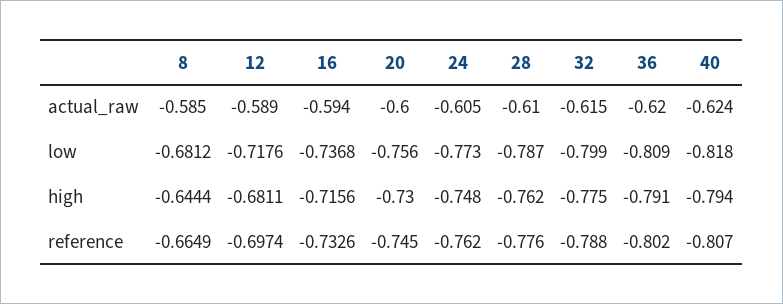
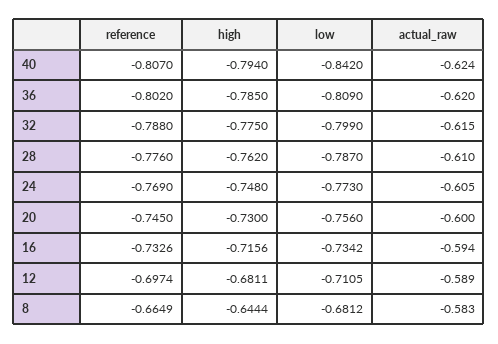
8, actual_raw: -0.585 -> -0.583
12, low: -0.7176 -> -0.7105
16, low: -0.7368 -> -0.7342
40, low: -0.818 -> -0.842
36, high: -0.791 -> -0.785
24, reference: -0.762 -> -0.769

